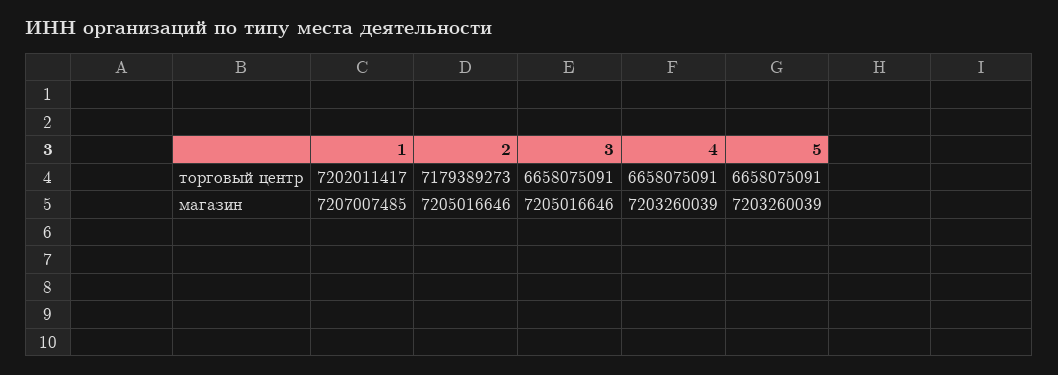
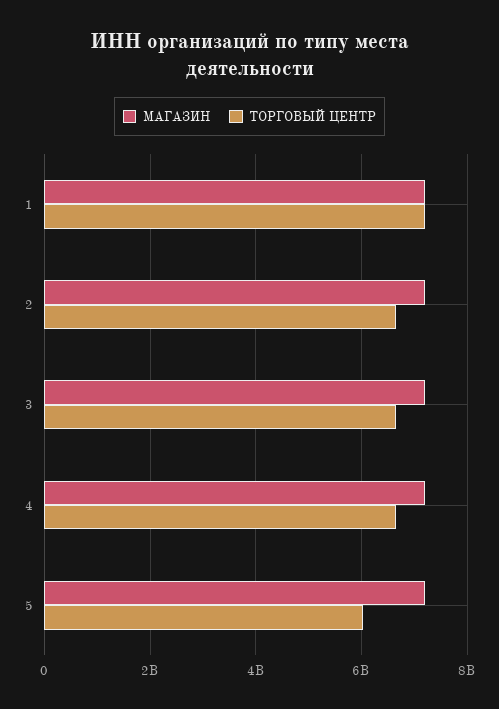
торговый центр, 2: 7179389273 -> 6600000000
торговый центр, 5: 6658075091 -> 6000000000

